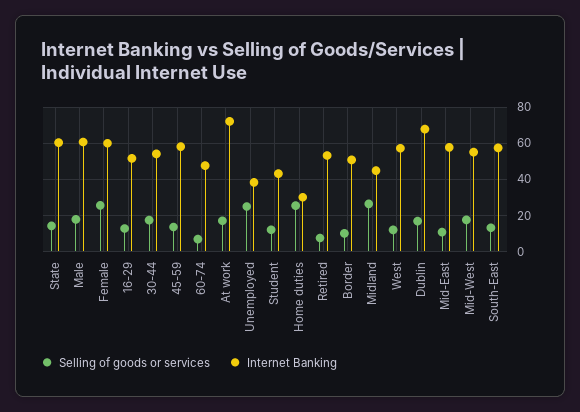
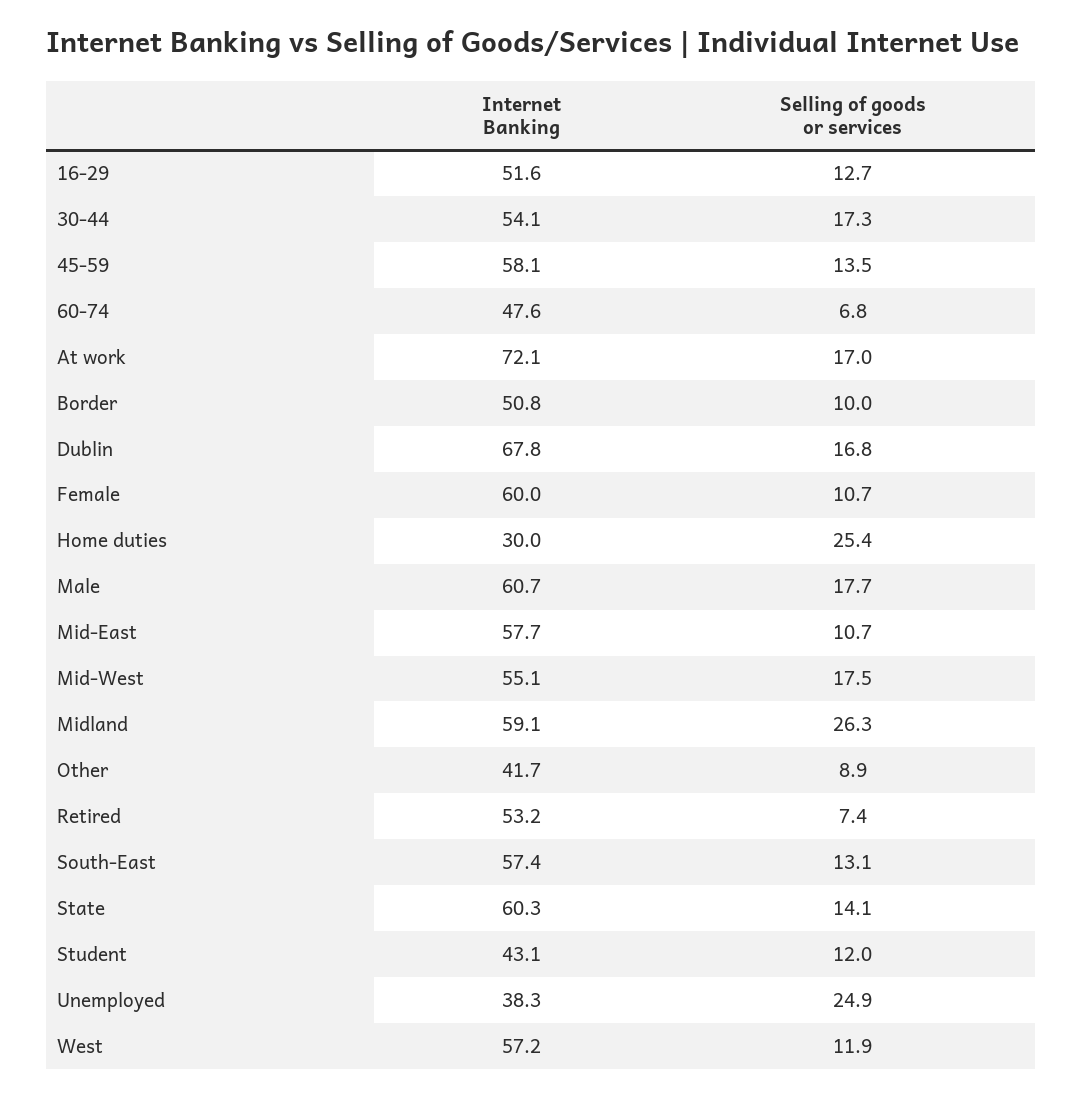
Selling of goods or services, Female: 25 -> 10.7
Internet Banking, Midland: 45 -> 59.1
Internet Banking, Other: none -> 41.7
Selling of goods or services, Other: none -> 8.9

